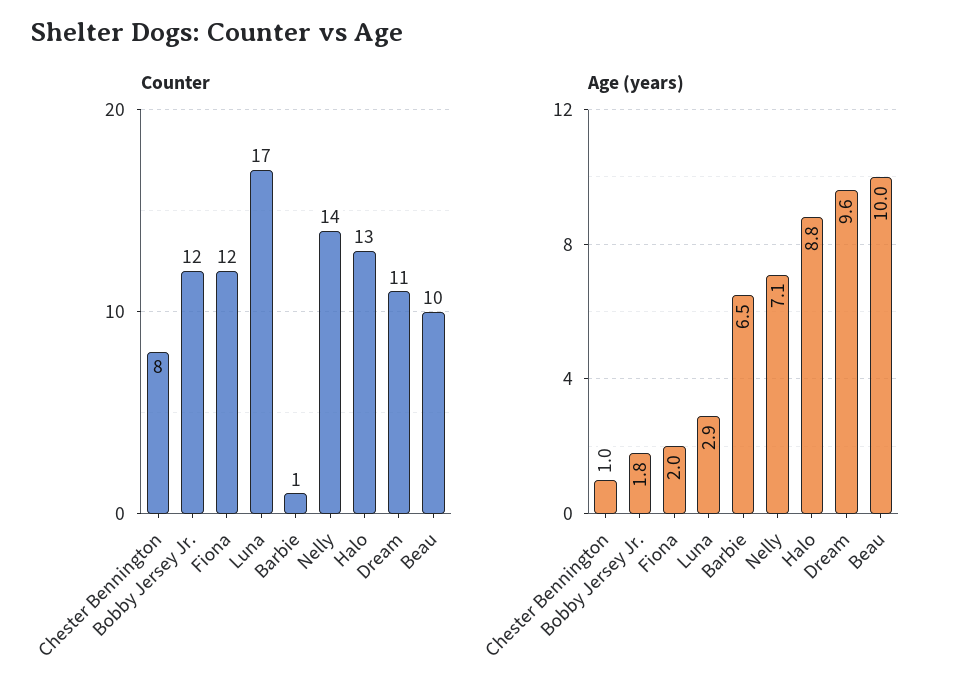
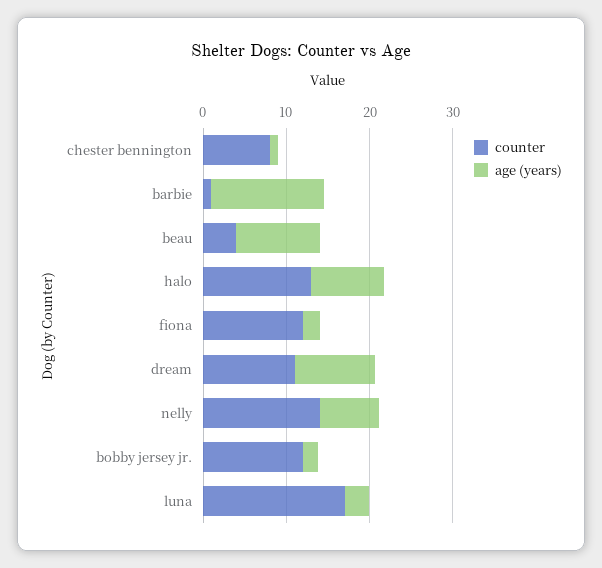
Counter, Beau: 10 -> 4
Age (years), Barbie: 6.5 -> 14

